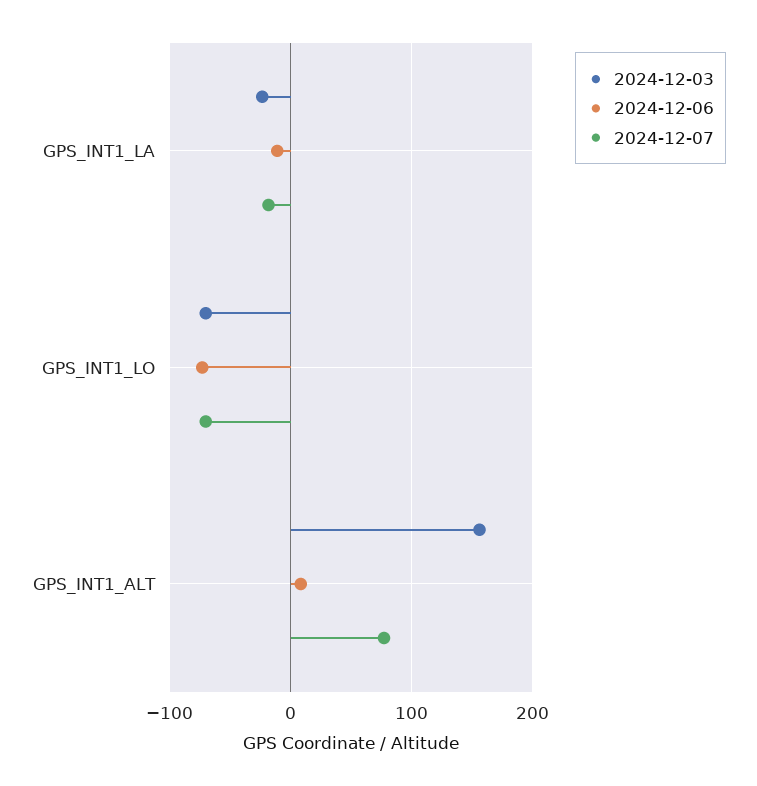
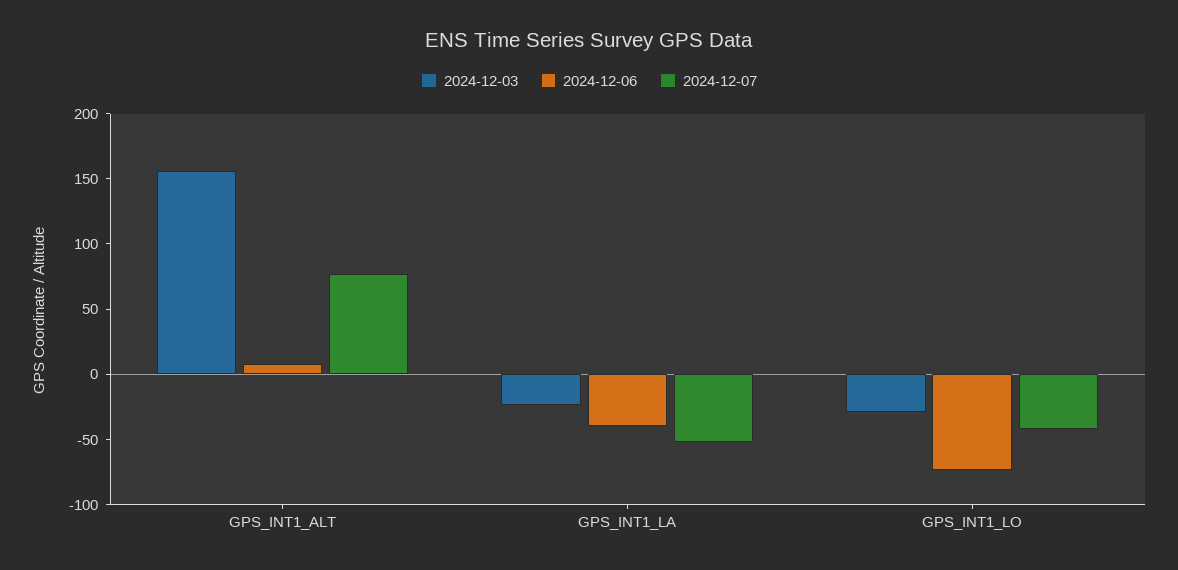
2024-12-06, GPS_INT1_LA: -10 -> -40
2024-12-07, GPS_INT1_LA: -20 -> -50
2024-12-03, GPS_INT1_LO: -70 -> -30
2024-12-07, GPS_INT1_LO: -70 -> -40

